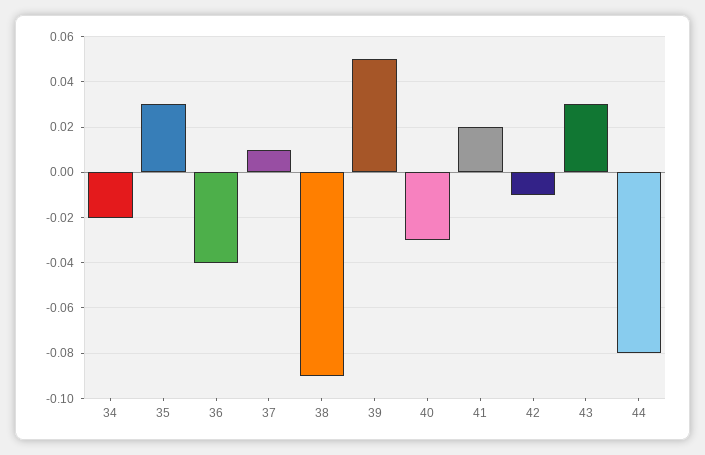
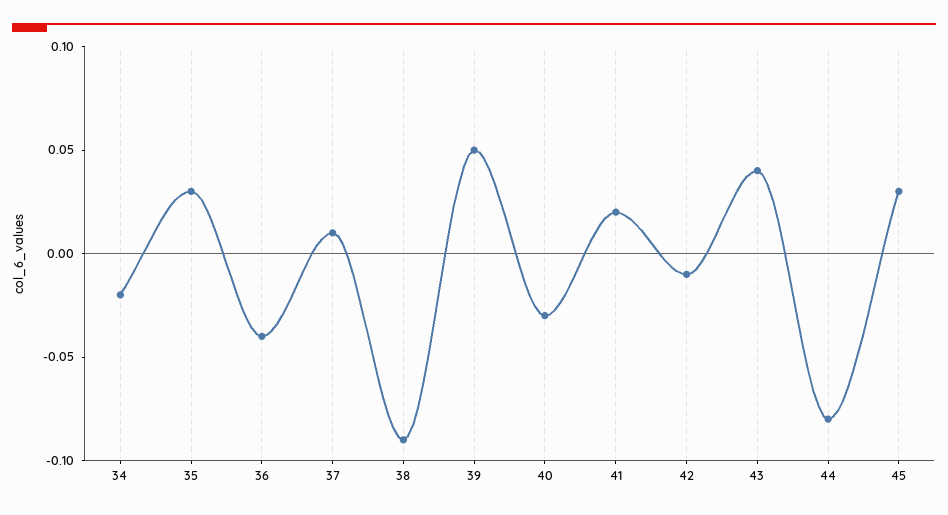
43: 0.03 -> 0.04
45: none -> 0.03

